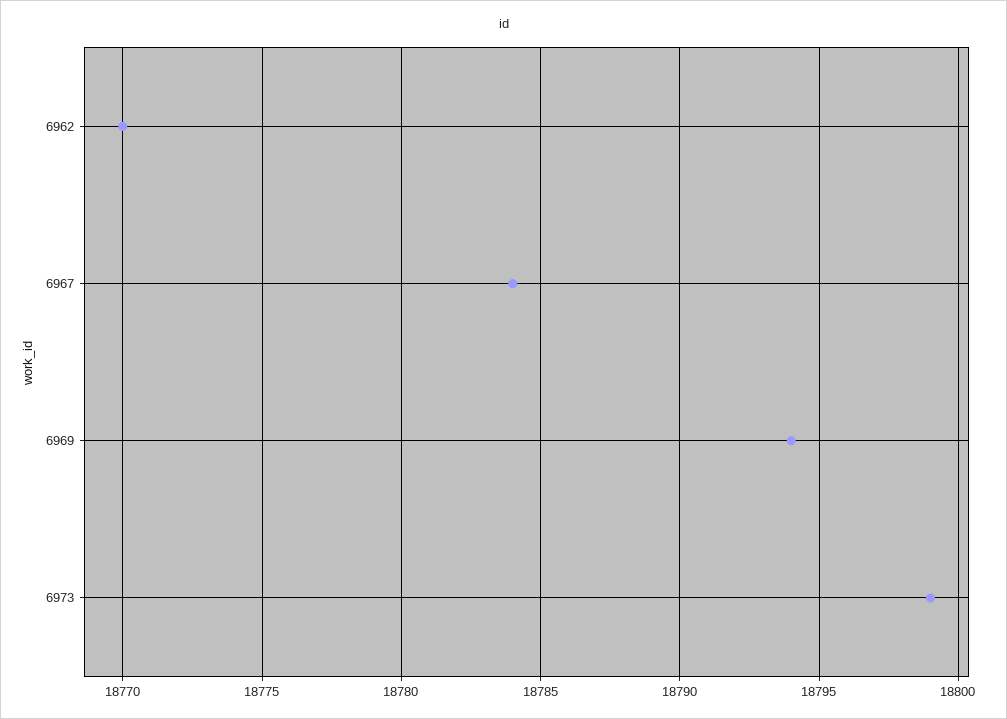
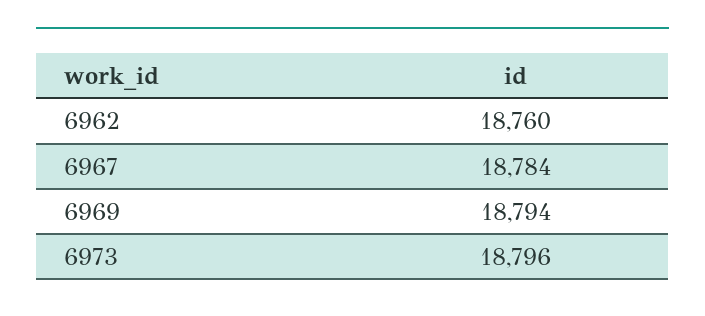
6962: 18770 -> 18760
6973: 18799 -> 18796

